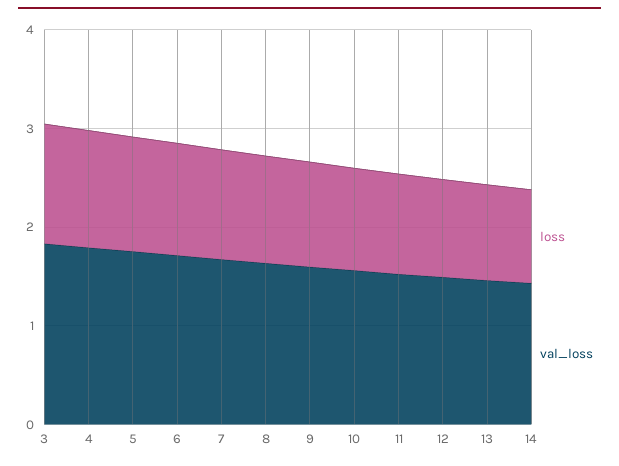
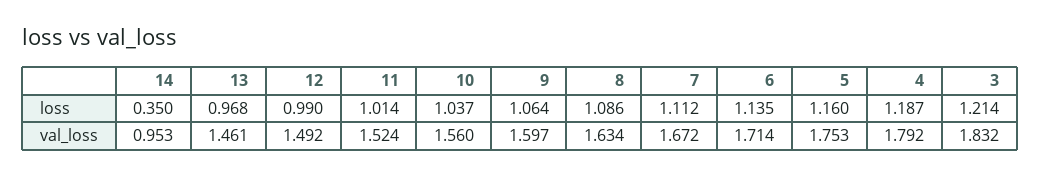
loss, 14: 1 -> 0.35
val_loss, 14: 1.4 -> 0.953

